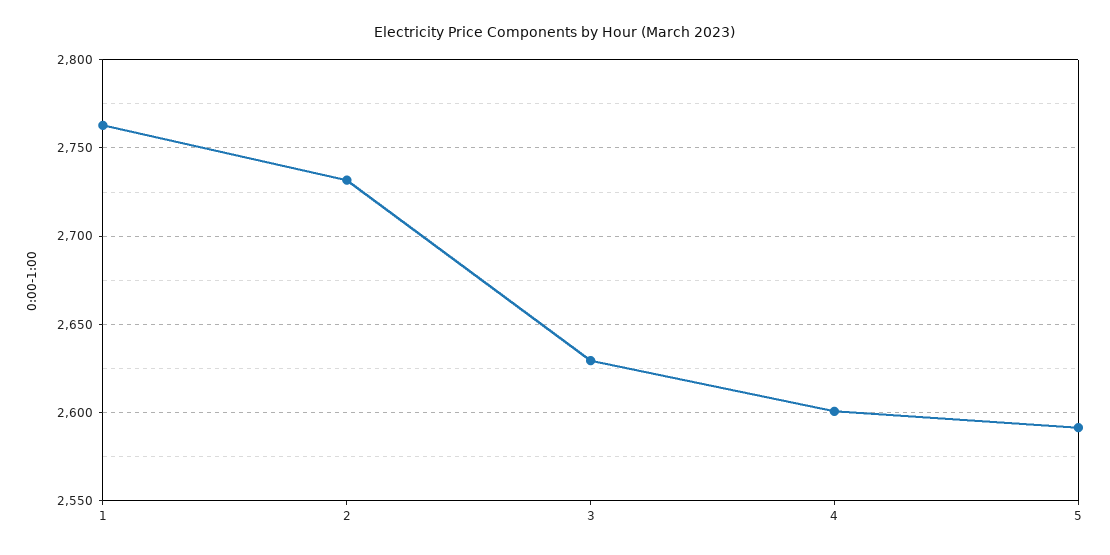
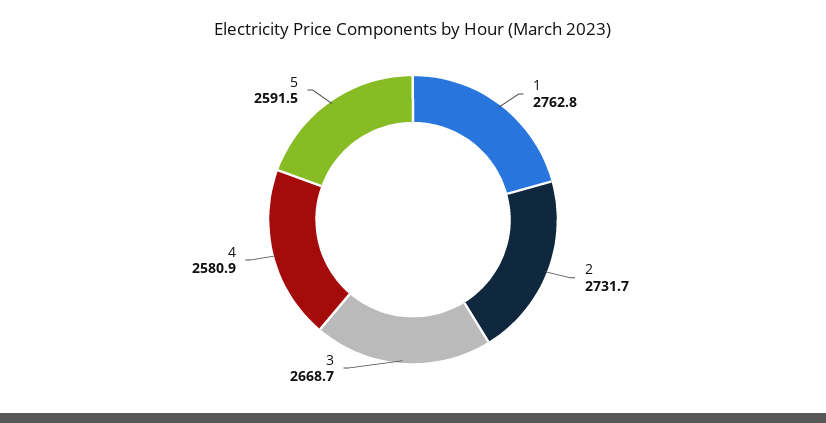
3: 2630 -> 2668.7
4: 2600 -> 2580.9

